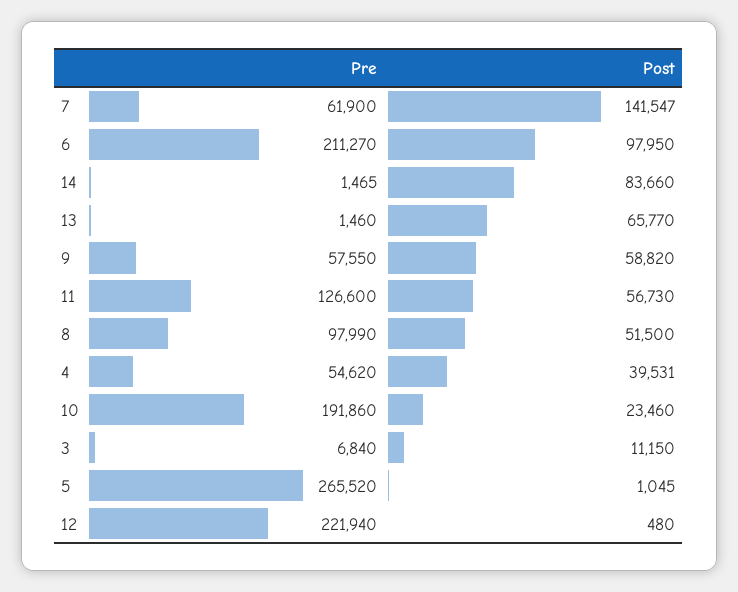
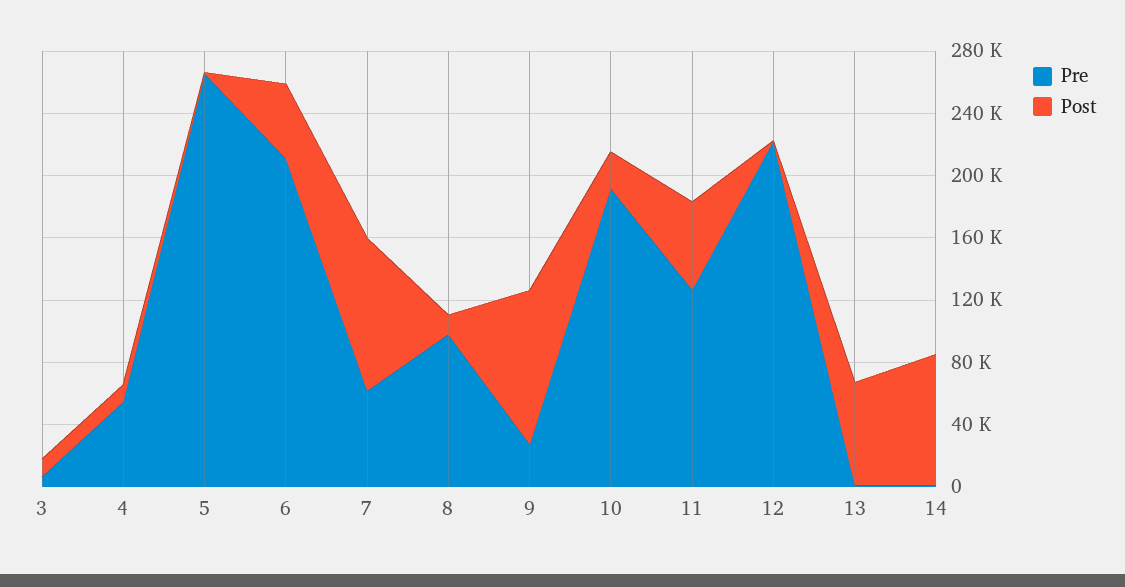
Post, 7: 141547 -> 100000
Post, 6: 97950 -> 50000
Pre, 9: 57550 -> 30000
Post, 9: 58820 -> 100000
Post, 8: 51500 -> 10000
Post, 4: 39531 -> 10000

